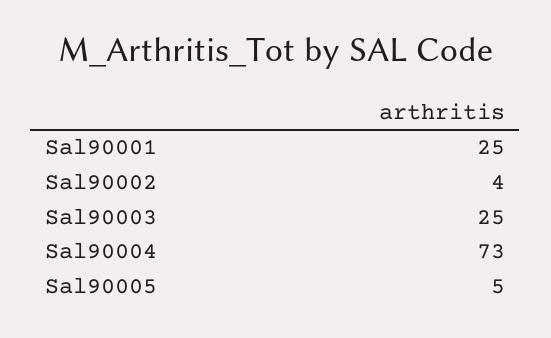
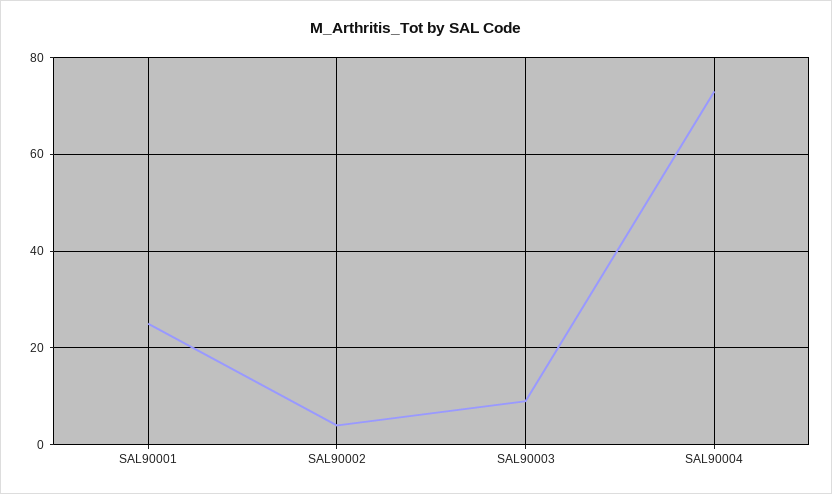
Sal90003: 25 -> 10
Sal90005: 5 -> none

